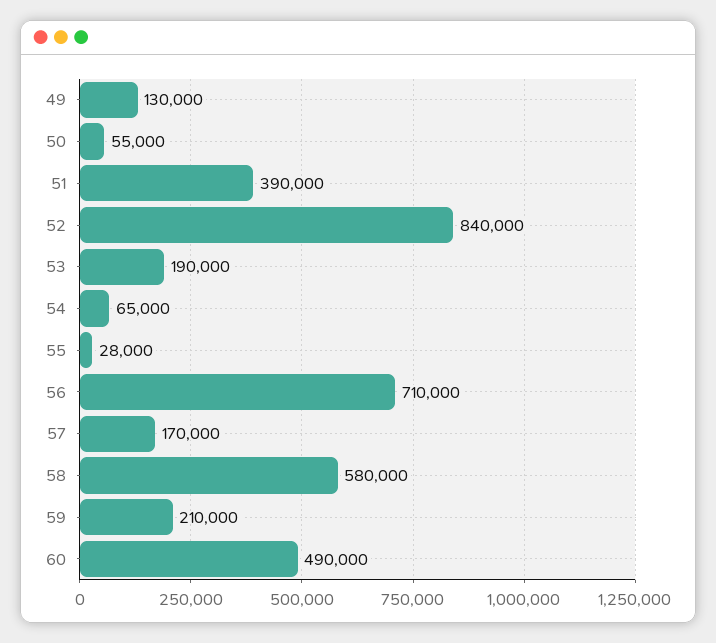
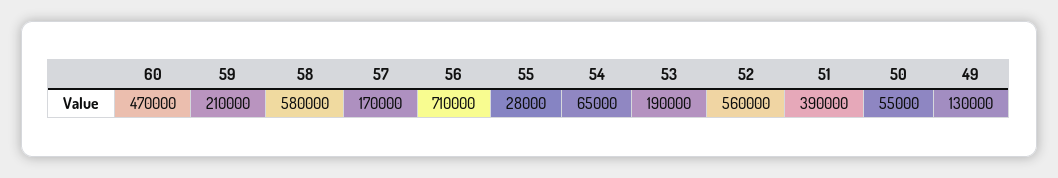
52: 840000 -> 560000
60: 490000 -> 470000

